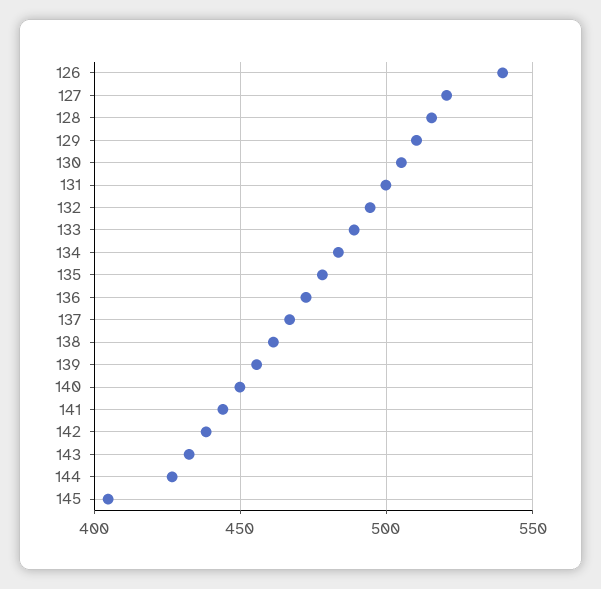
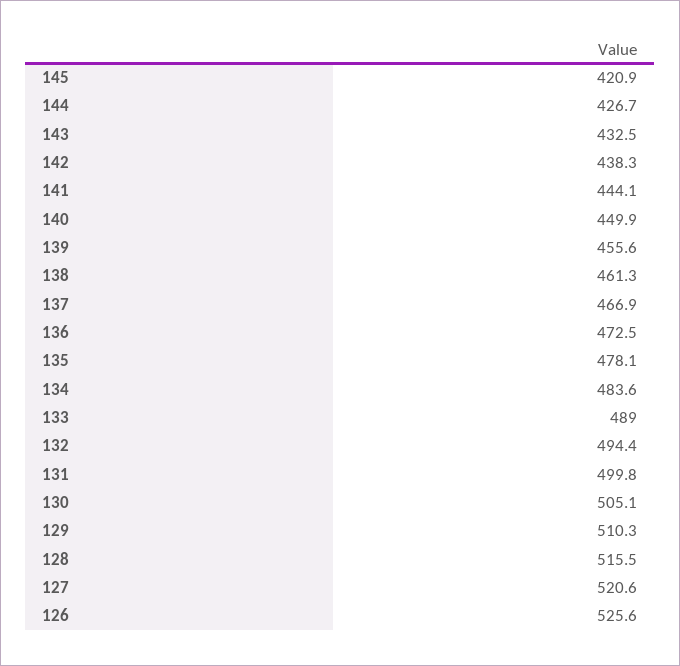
126: 540 -> 525.6
145: 405 -> 420.9

